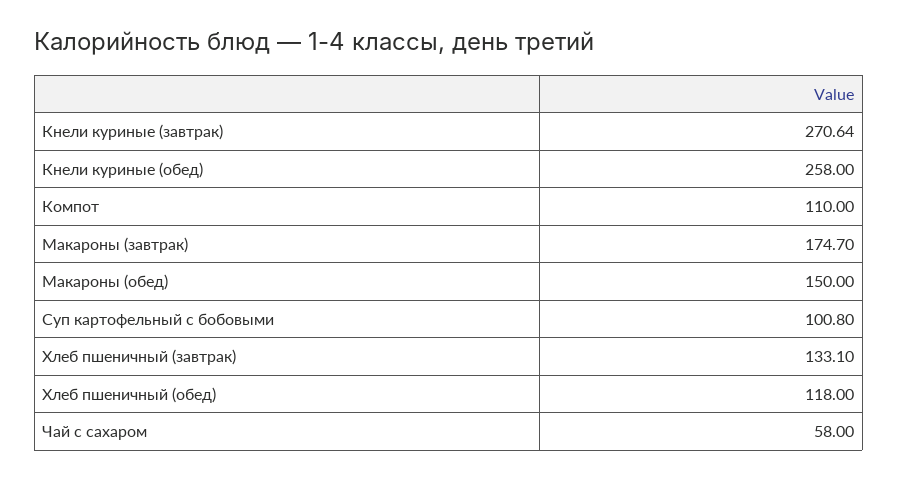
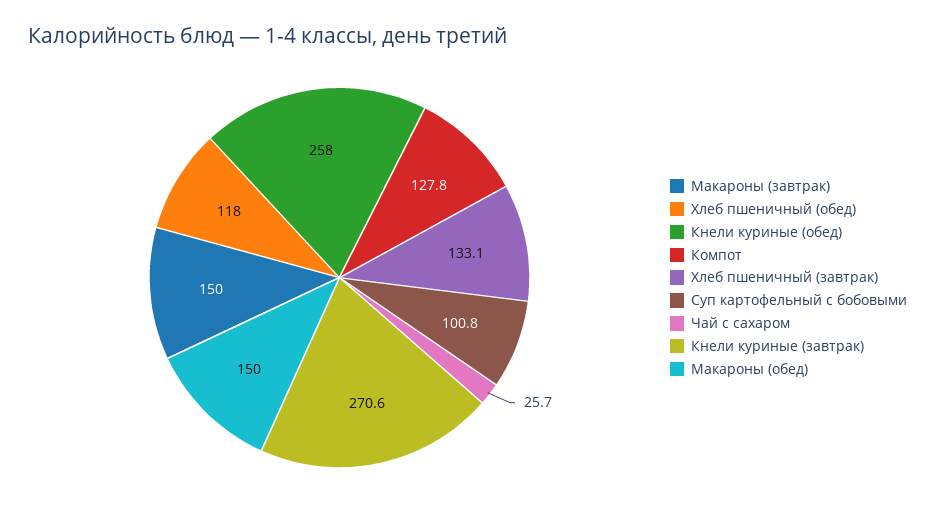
Компот: 110 -> 127.8
Макароны (завтрак): 174.7 -> 150
Чай с сахаром: 58 -> 25.7

